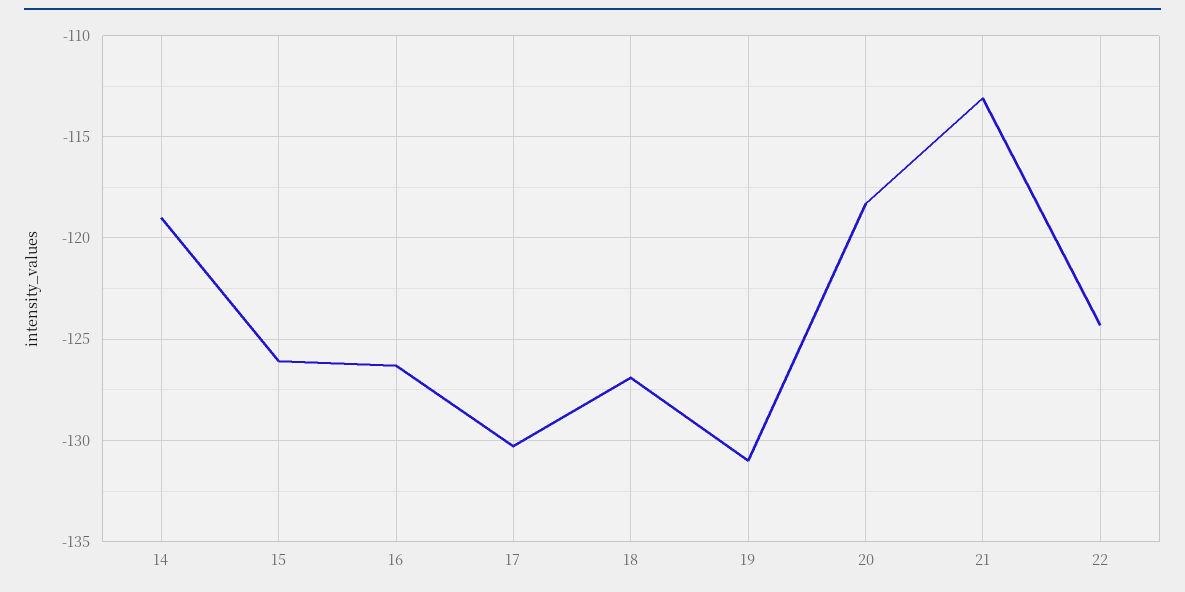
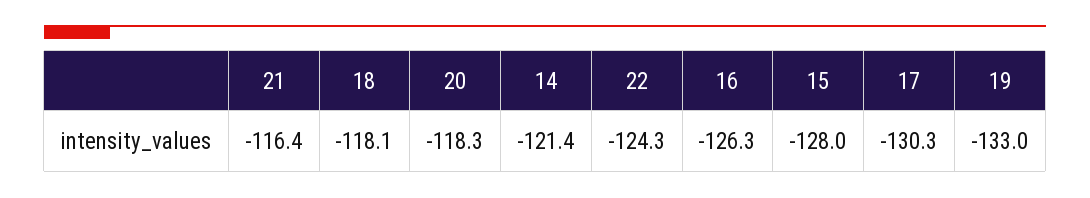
14: -119 -> -121.4
15: -126 -> -128
18: -127 -> -118.1
19: -131 -> -133
21: -113 -> -116.4

